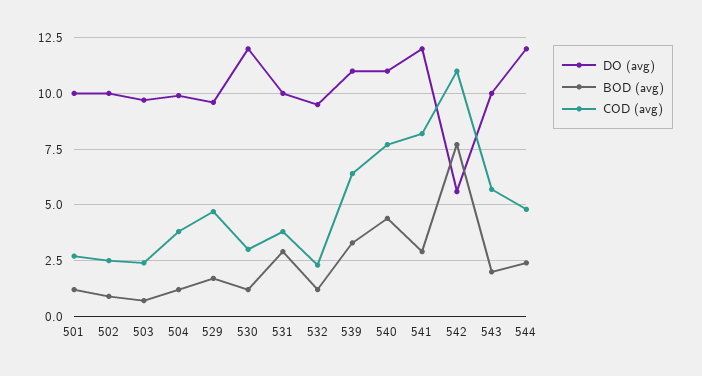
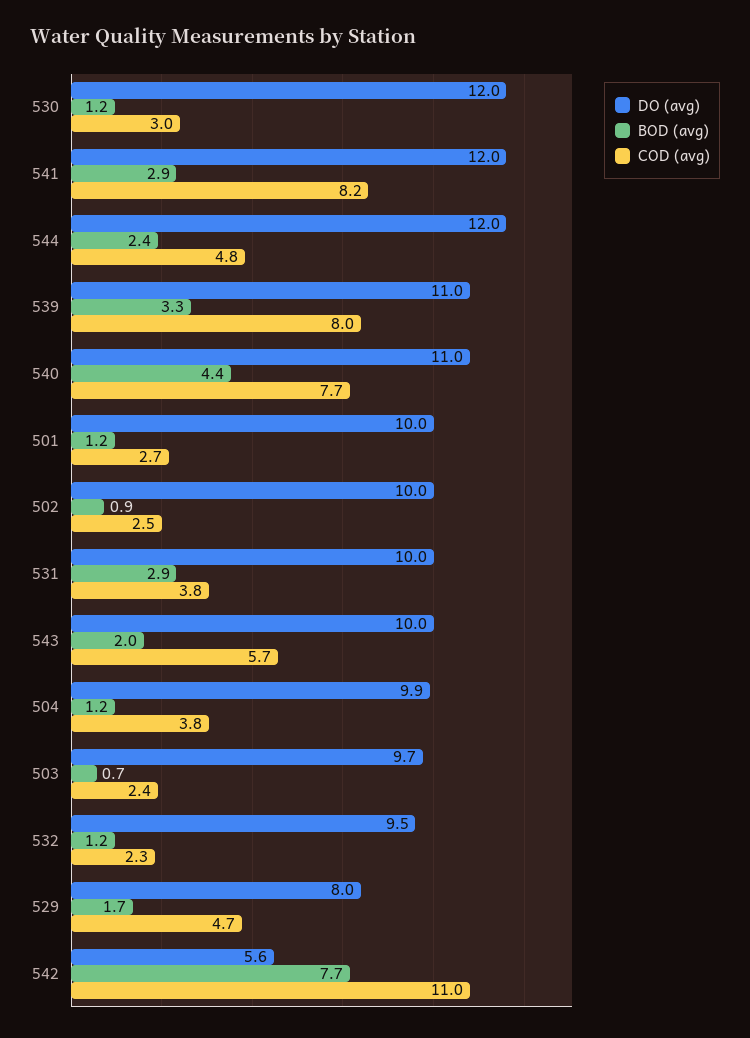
DO (avg), 529: 9.5 -> 8
COD (avg), 539: 6.5 -> 8

